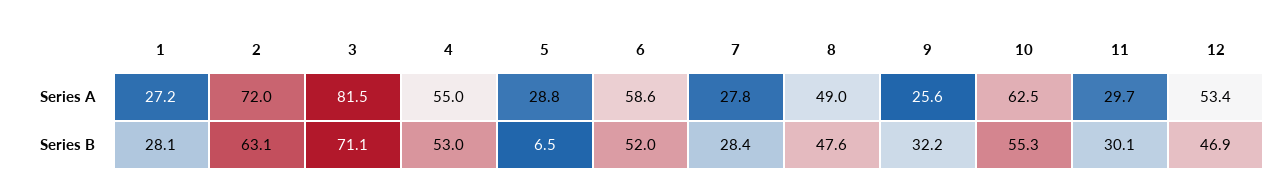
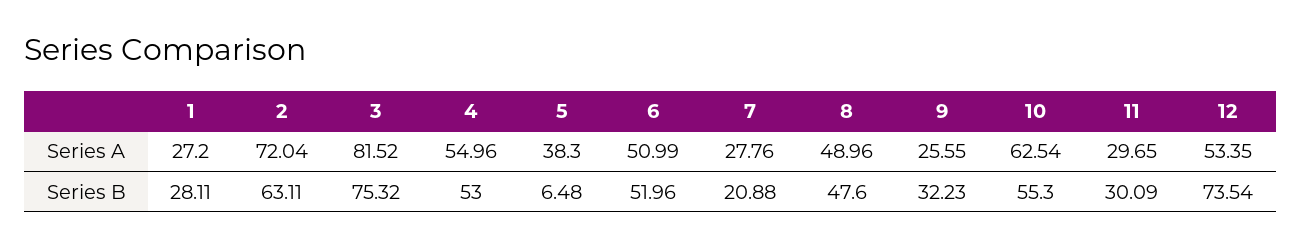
5, Series A: 28.8 -> 38.3
6, Series A: 58.6 -> 50.99
3, Series B: 71.1 -> 75.32
7, Series B: 28.4 -> 20.88
12, Series B: 46.9 -> 73.54

